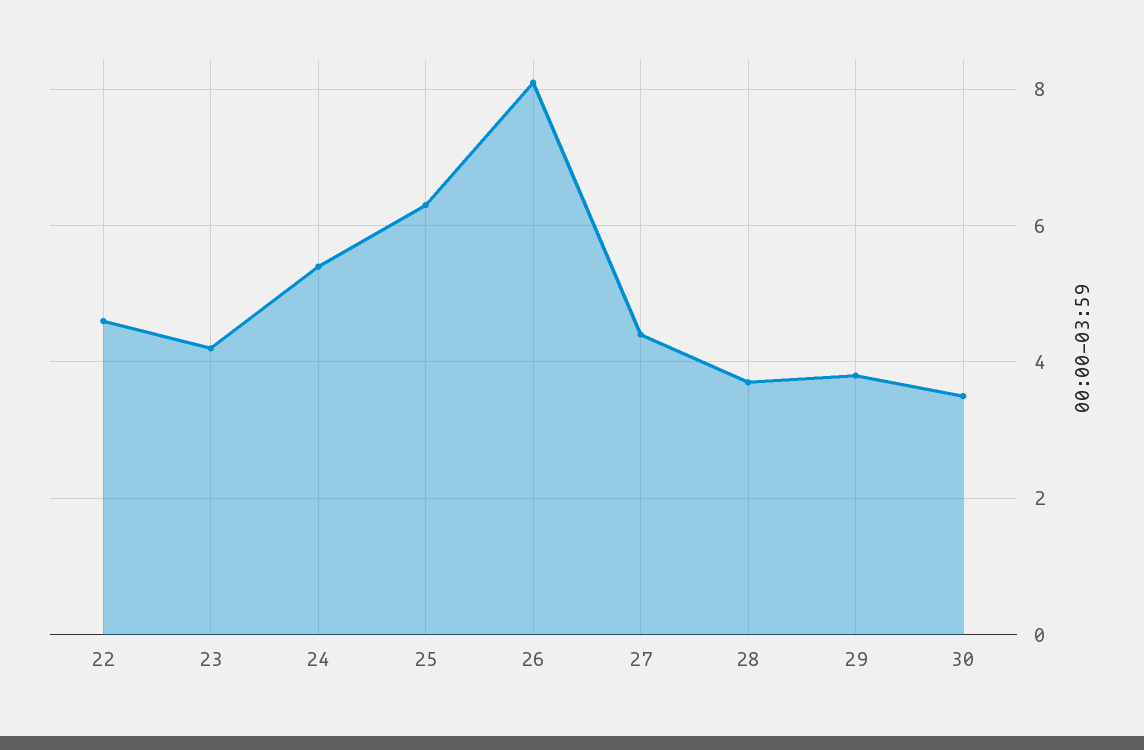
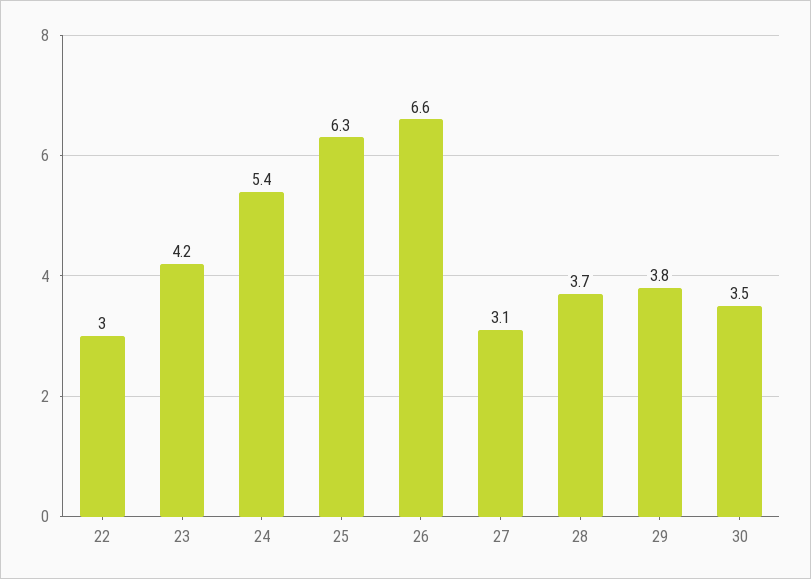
22: 4.5 -> 3
26: 8 -> 6.6
27: 4.5 -> 3.1

